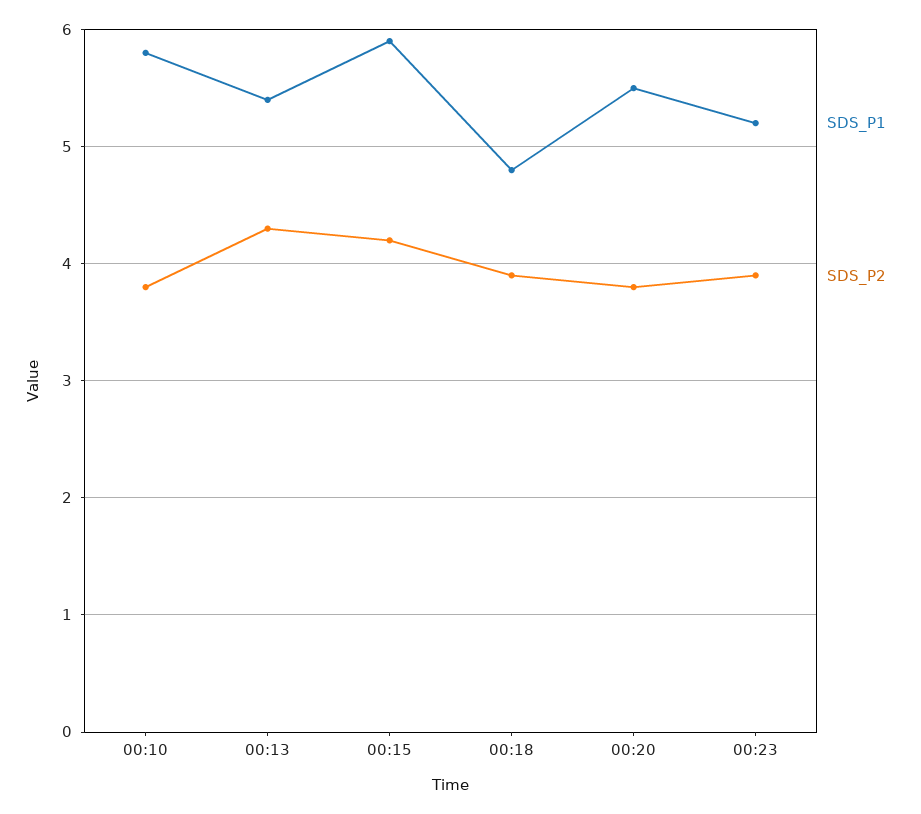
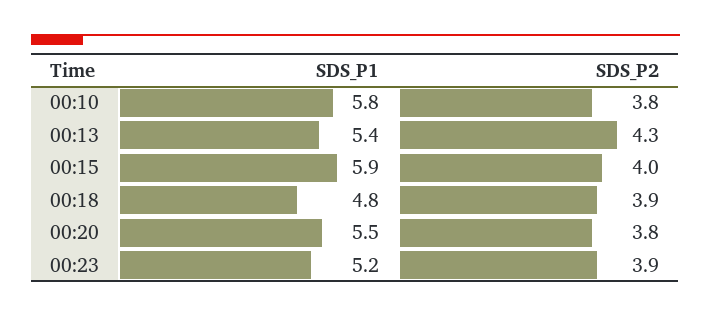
SDS_P2, 00:15: 4.2 -> 4

